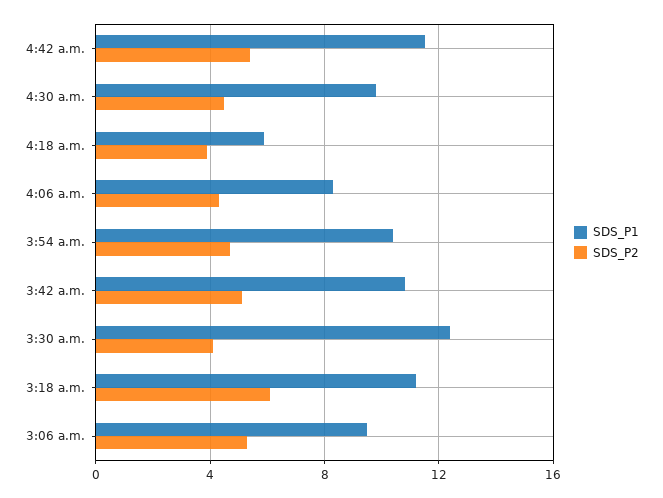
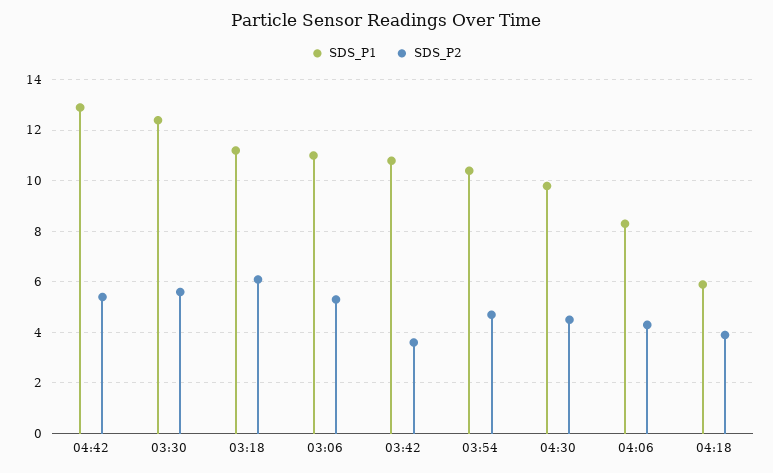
SDS_P1, 4:42 a.m.: 11.5 -> 13
SDS_P2, 3:42 a.m.: 5 -> 3.5
SDS_P2, 3:30 a.m.: 4 -> 5.5
SDS_P1, 3:06 a.m.: 9.5 -> 11

